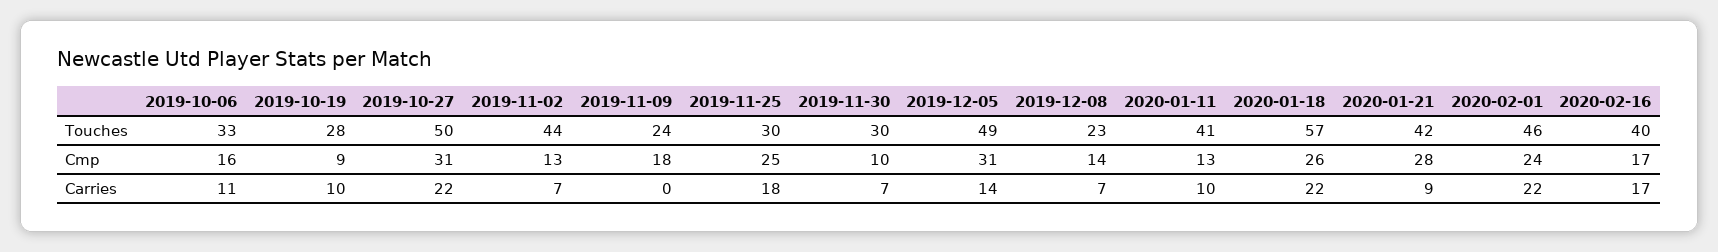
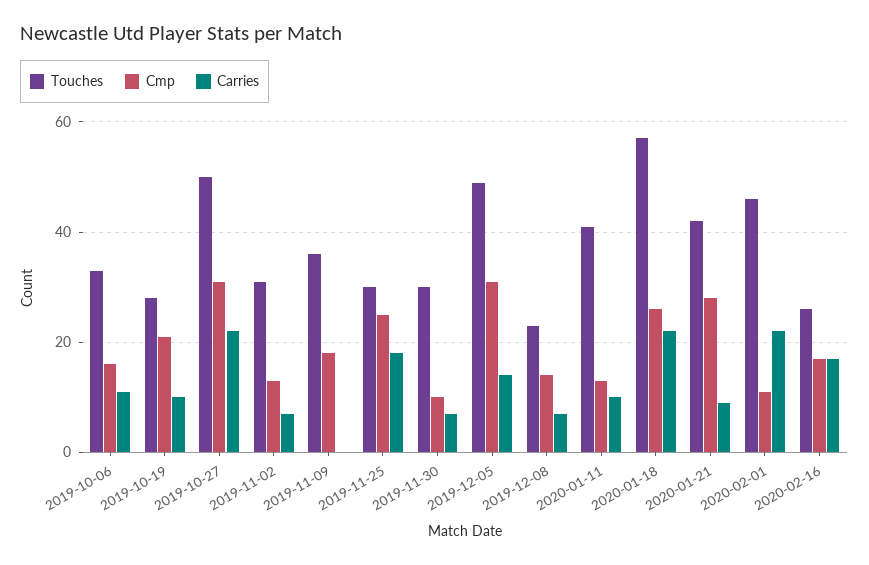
Touches, 2019-11-02: 44 -> 30
Touches, 2019-11-09: 24 -> 35
Touches, 2020-02-16: 40 -> 25
Cmp, 2019-10-19: 9 -> 20
Cmp, 2020-02-01: 24 -> 10

